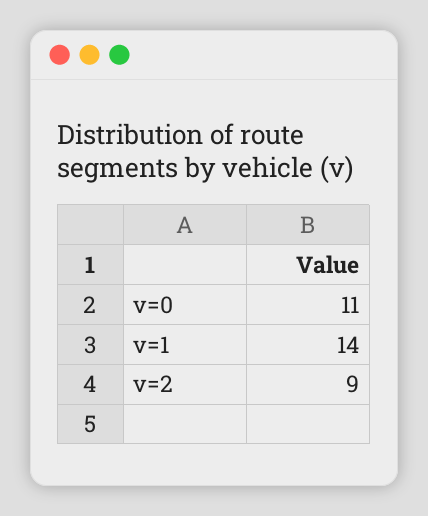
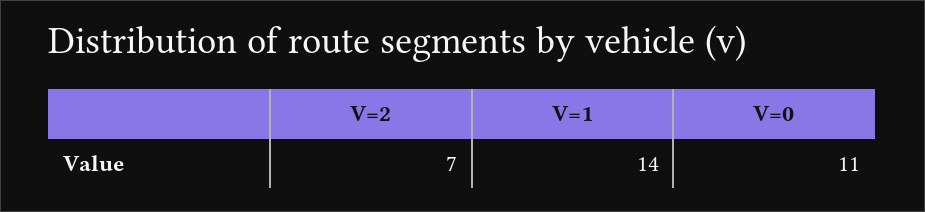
v=2: 9 -> 7

